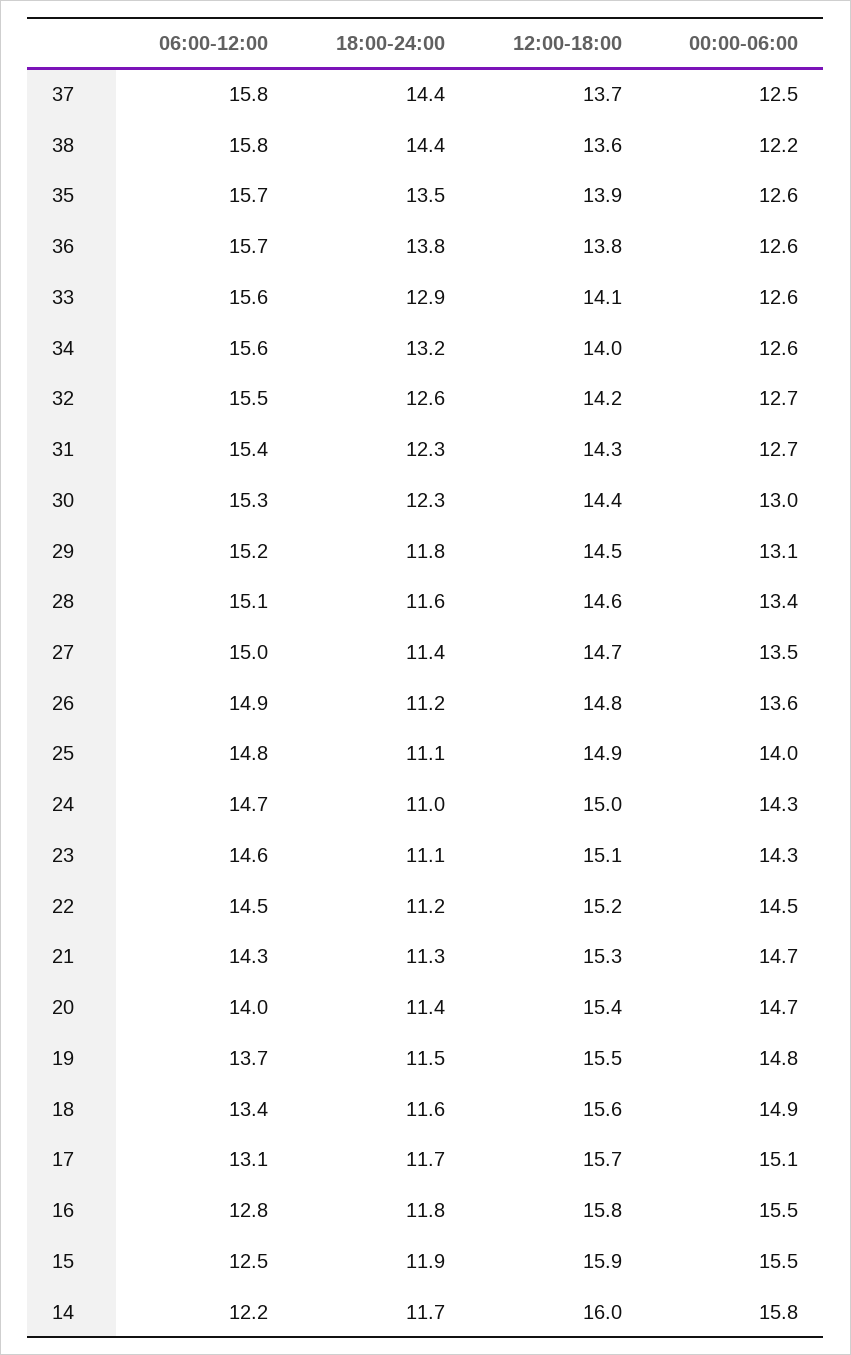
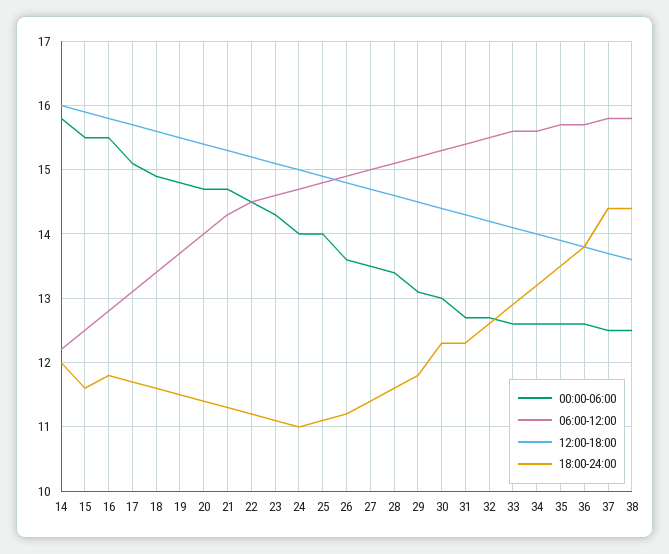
00:00-06:00, 38: 12.2 -> 12.5
00:00-06:00, 24: 14.3 -> 14
18:00-24:00, 15: 11.9 -> 11.6
18:00-24:00, 14: 11.7 -> 12

